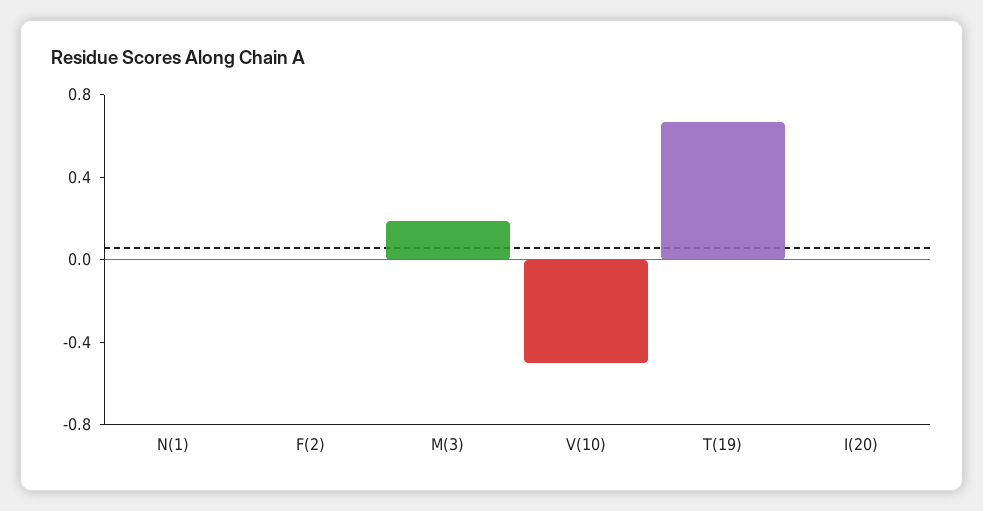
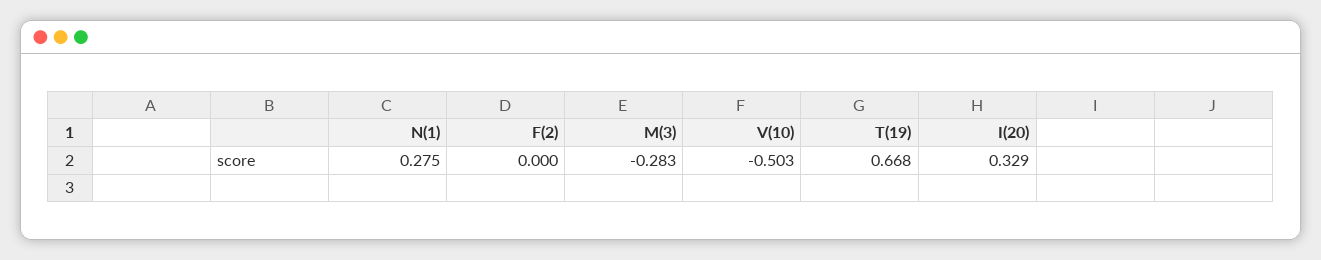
N(1): 0 -> 0.275
M(3): 0.2 -> -0.283
I(20): 0 -> 0.329

